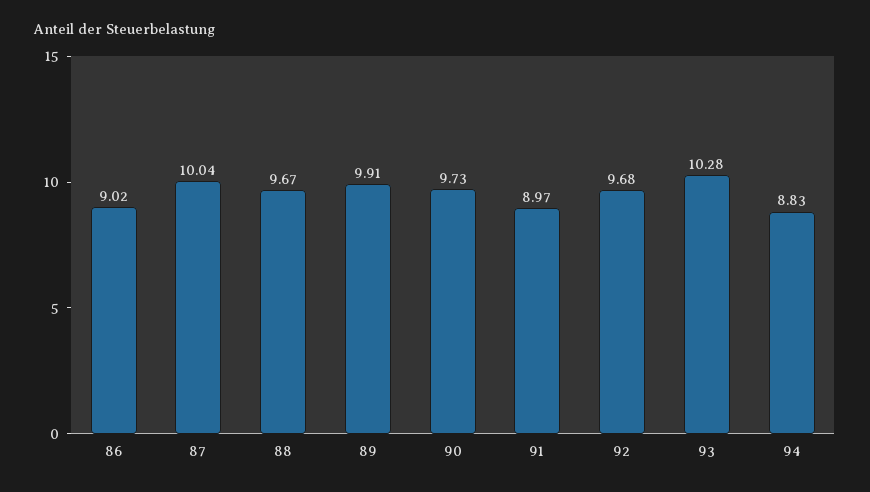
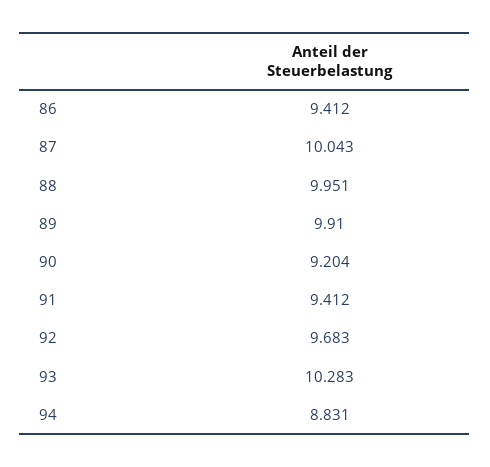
86: 9.02 -> 9.412
88: 9.67 -> 9.951
90: 9.73 -> 9.204
91: 8.97 -> 9.412

